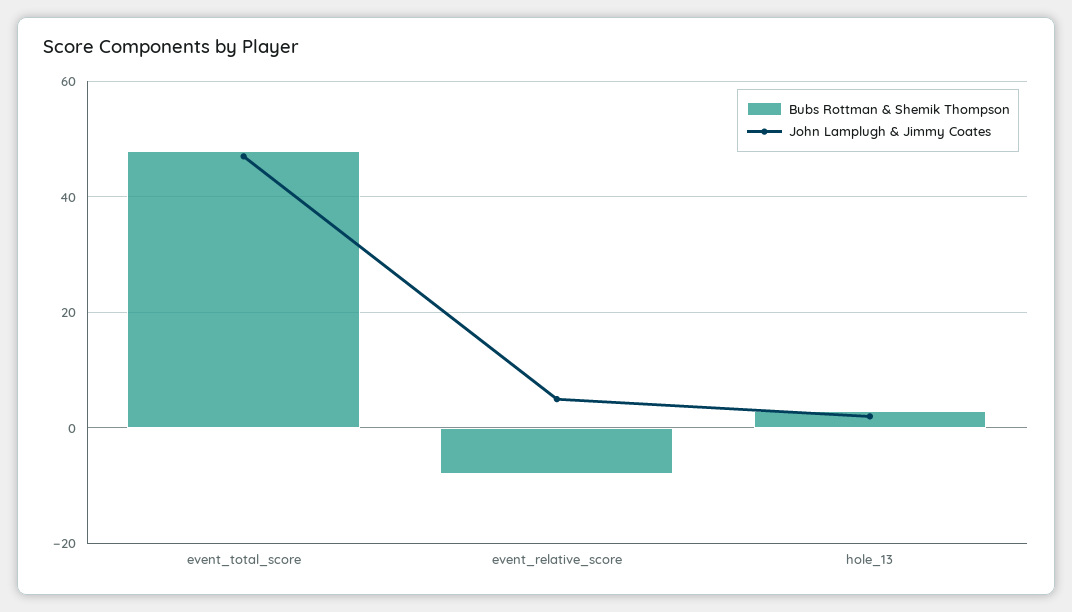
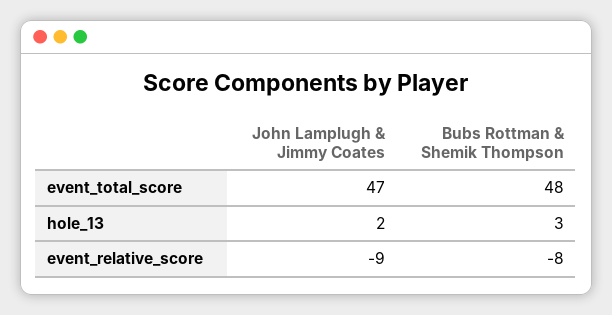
John Lamplugh & Jimmy Coates, event_relative_score: 5 -> -9

